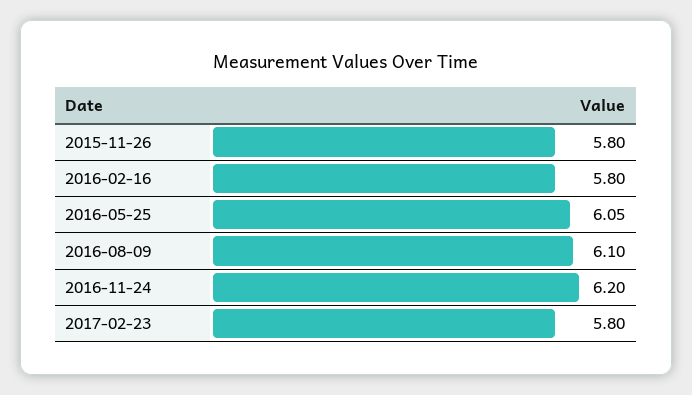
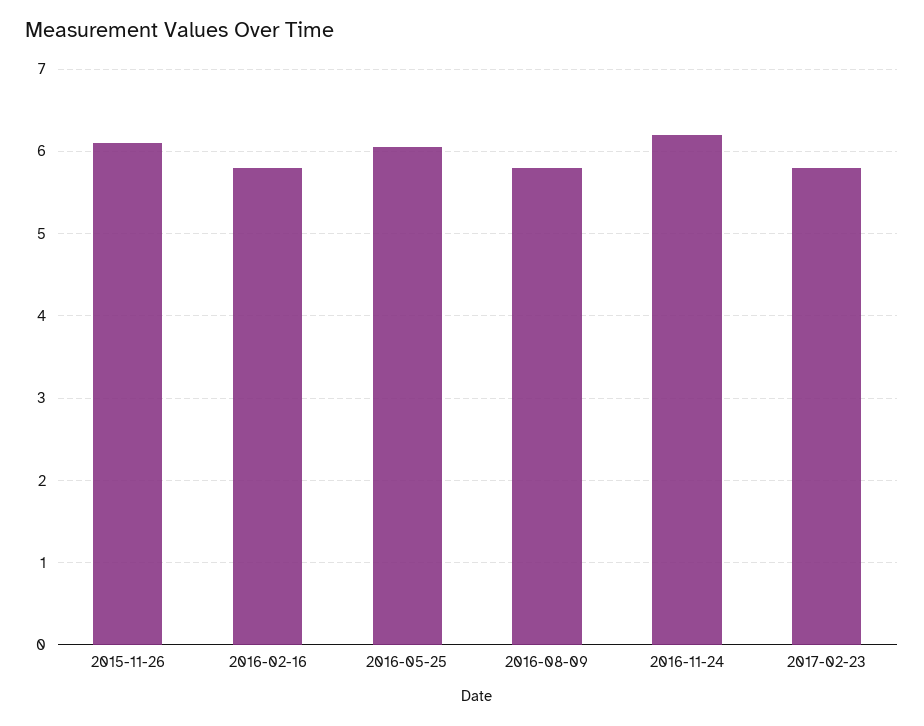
2015-11-26: 5.8 -> 6.1
2016-08-09: 6.1 -> 5.8

